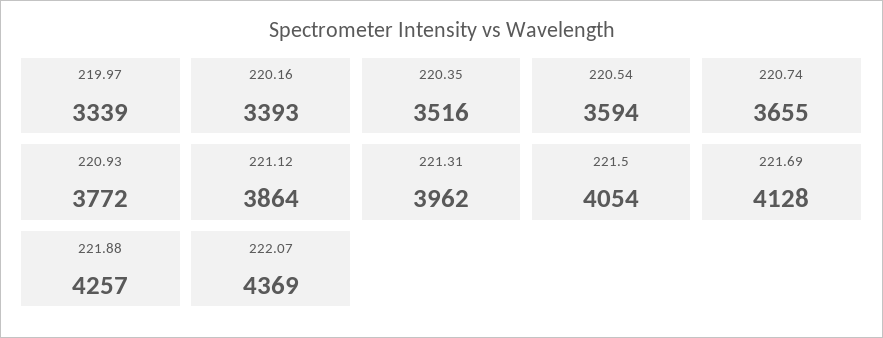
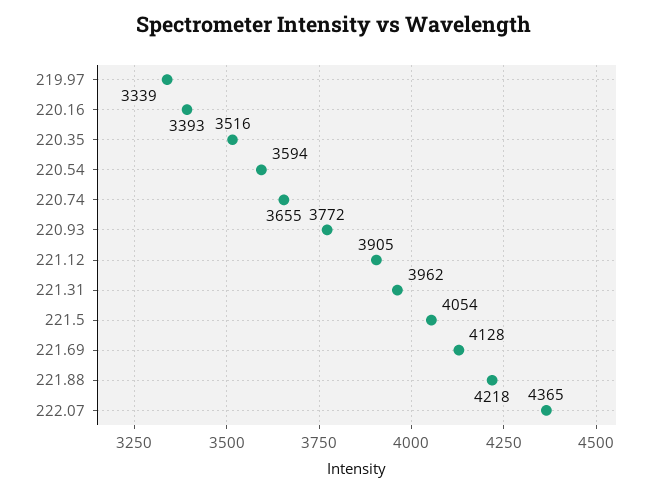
221.12: 3864 -> 3905
221.88: 4257 -> 4218
222.07: 4369 -> 4365

